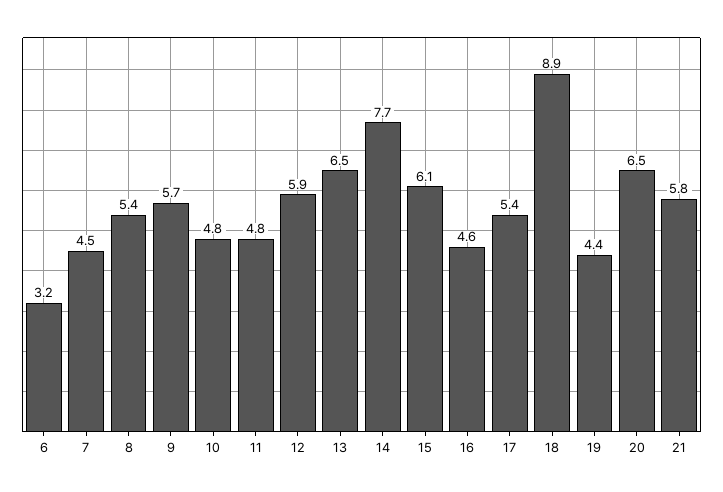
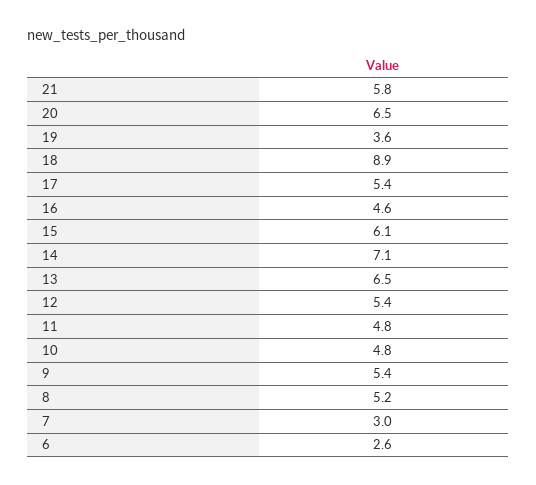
6: 3.2 -> 2.6
7: 4.5 -> 3
8: 5.4 -> 5.2
9: 5.7 -> 5.4
12: 5.9 -> 5.4
14: 7.7 -> 7.1
19: 4.4 -> 3.6

